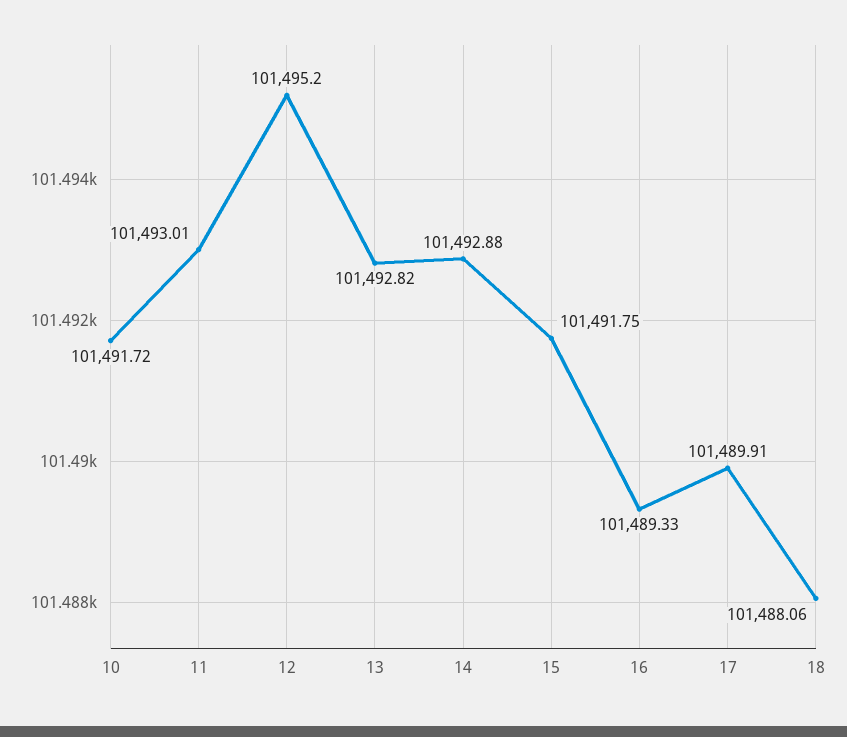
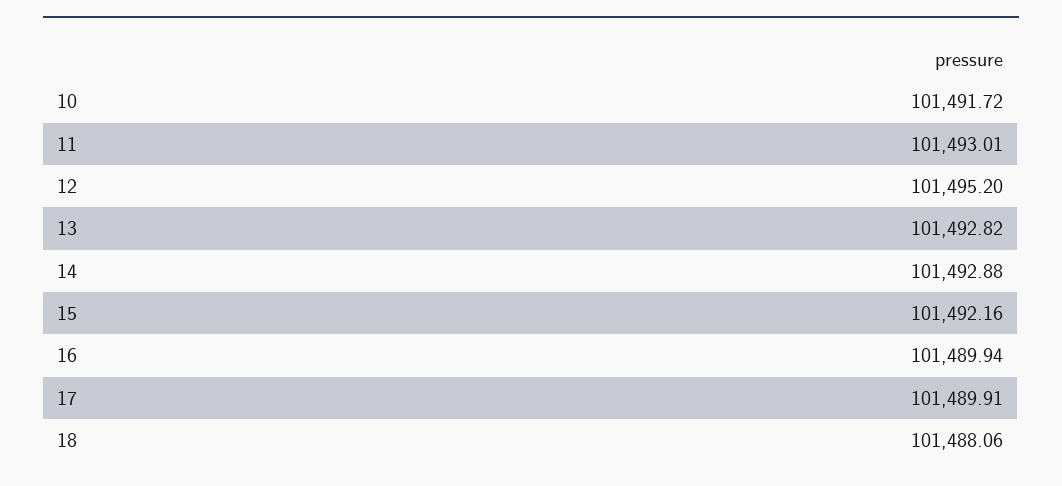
15: 101491.75 -> 101492.16
16: 101489.33 -> 101489.94

